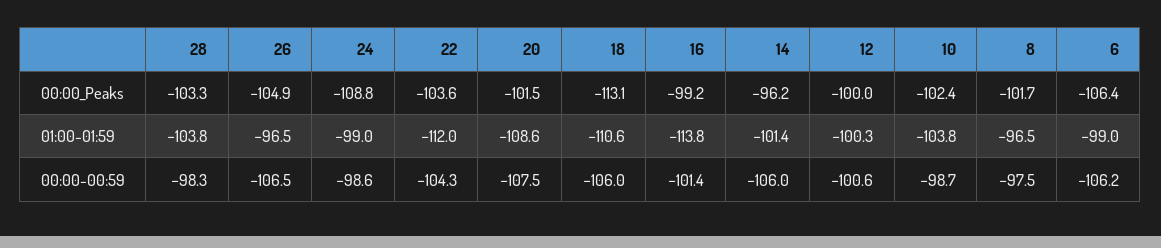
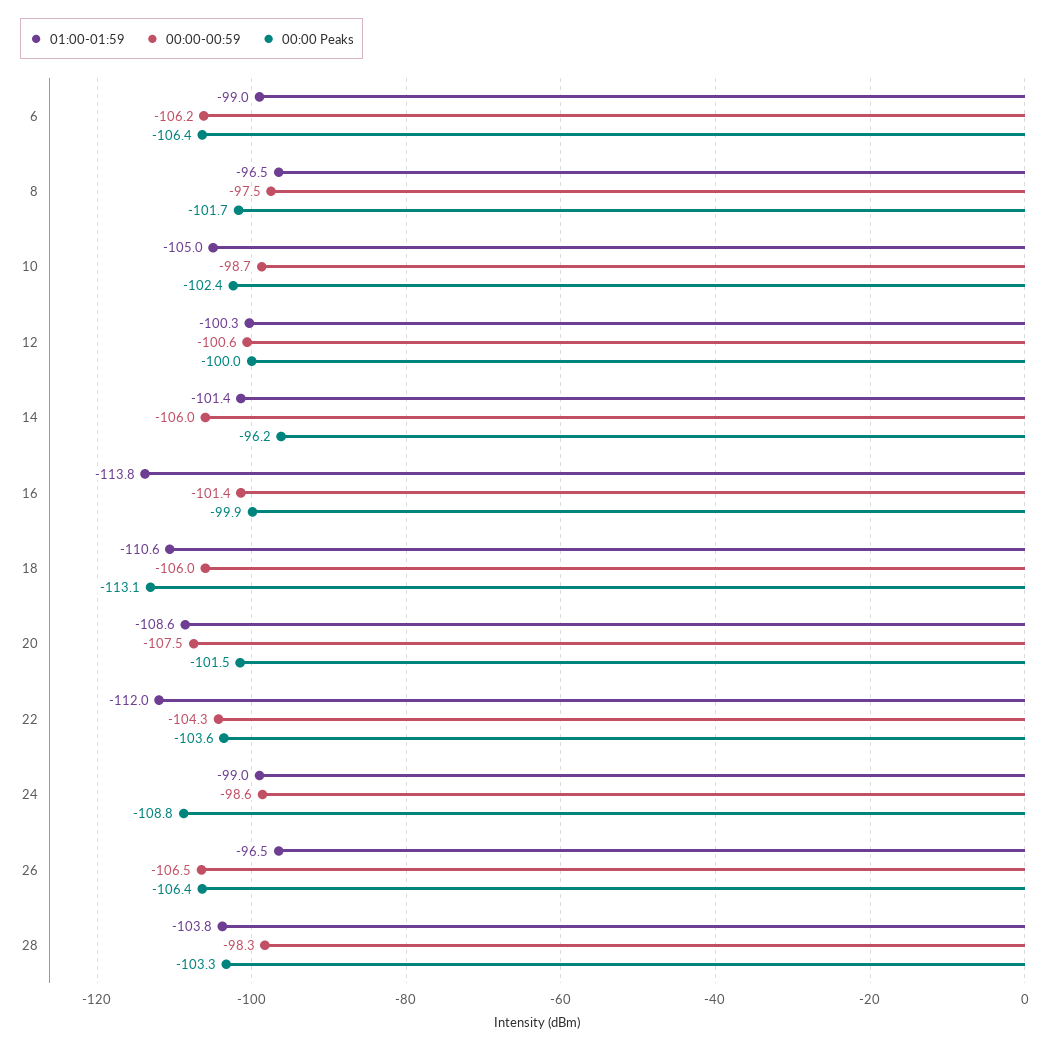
00:00_Peaks, 26: -104.9 -> -106.4
00:00_Peaks, 16: -99.2 -> -99.9
01:00-01:59, 10: -103.8 -> -105

